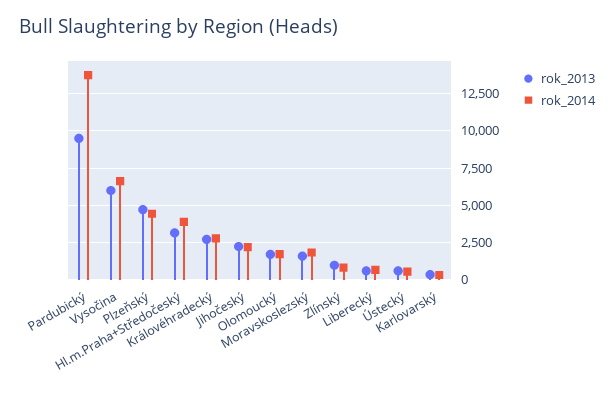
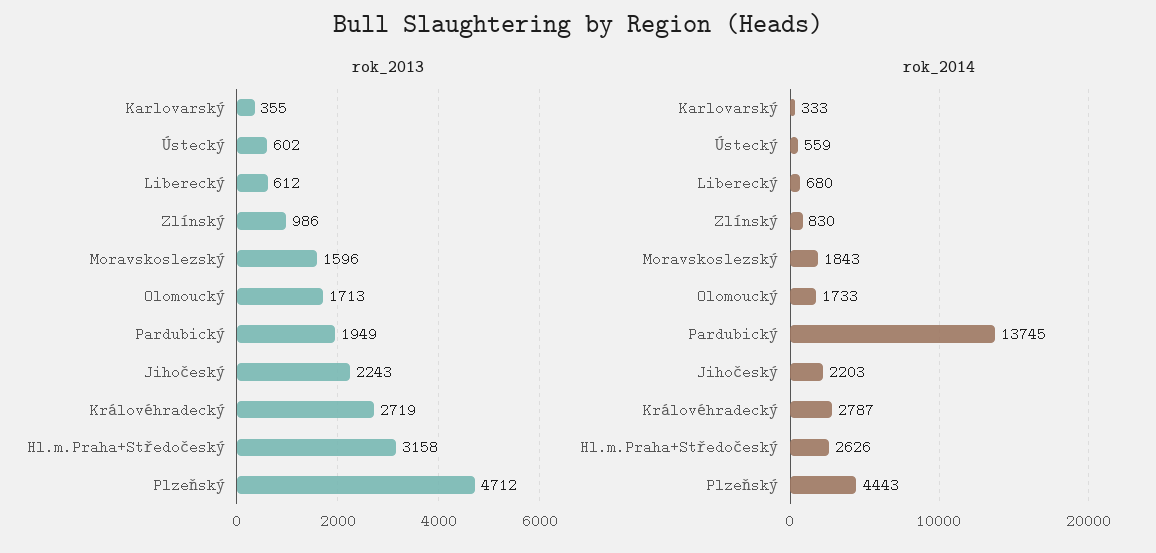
rok_2013, Pardubický: 9500 -> 1949
rok_2013, Vysočina: 6000 -> none
rok_2014, Vysočina: 6500 -> none
rok_2014, Hl.m.Praha+Středočeský: 4000 -> 2626

